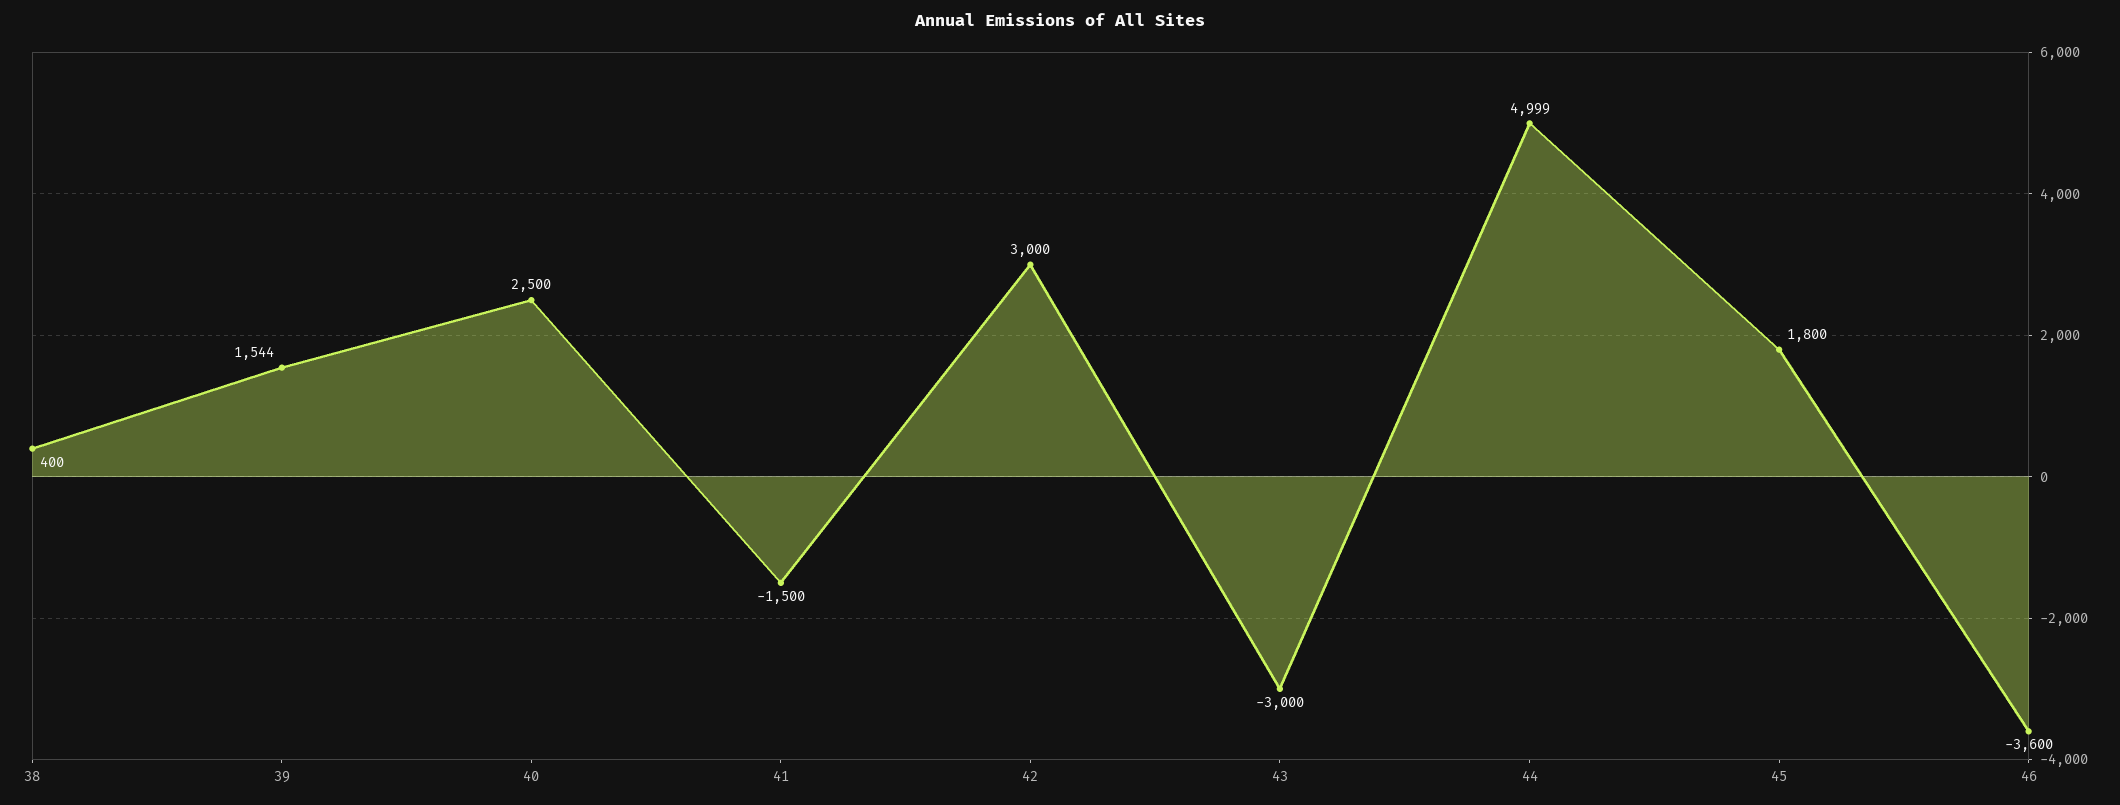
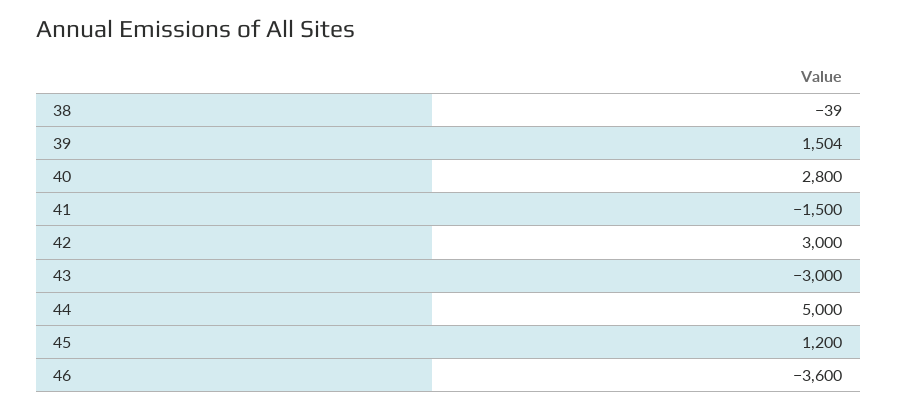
38: 400 -> -39
39: 1544 -> 1504
40: 2500 -> 2800
44: 4999 -> 5000
45: 1800 -> 1200

